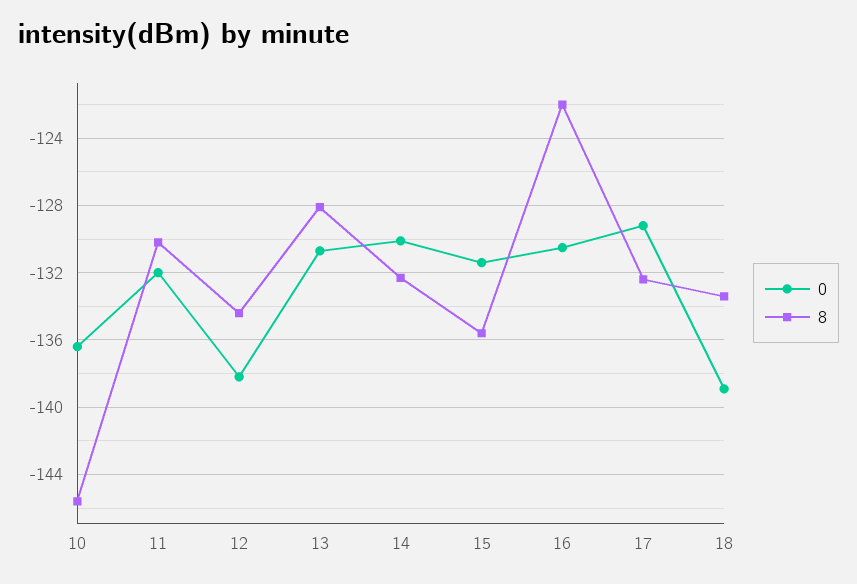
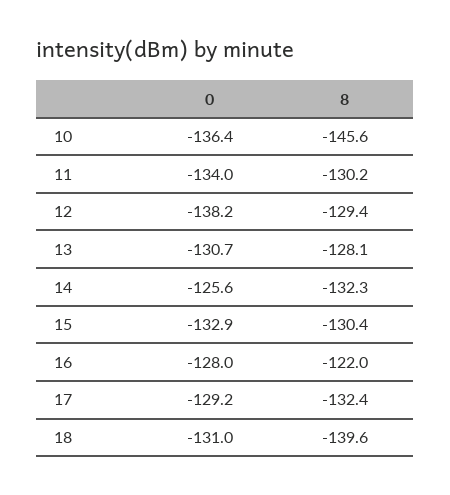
0, 11: -132 -> -134
8, 12: -134.5 -> -129.4
0, 14: -130 -> -125.6
0, 15: -131.5 -> -132.9
8, 15: -135.5 -> -130.4
0, 16: -130.5 -> -128
0, 18: -139 -> -131
8, 18: -133.5 -> -139.6

